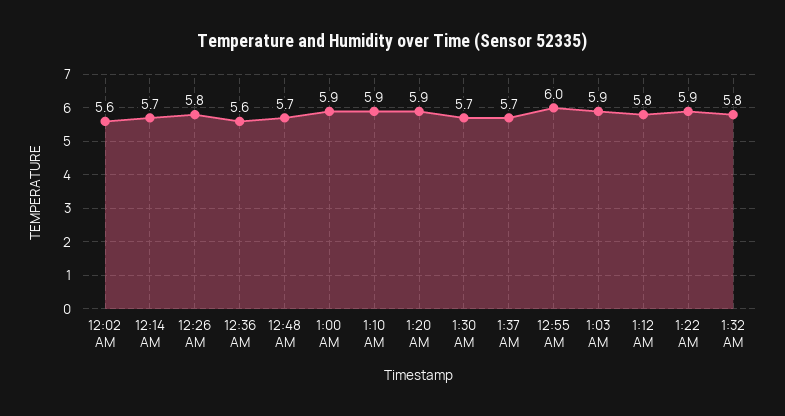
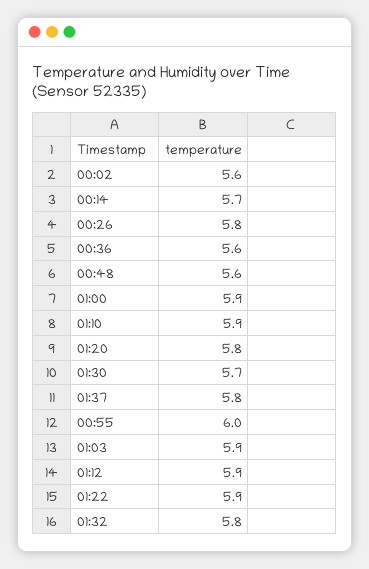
12:48 AM: 5.7 -> 5.6
1:20 AM: 5.9 -> 5.8
1:37 AM: 5.7 -> 5.8
1:12 AM: 5.8 -> 5.9

